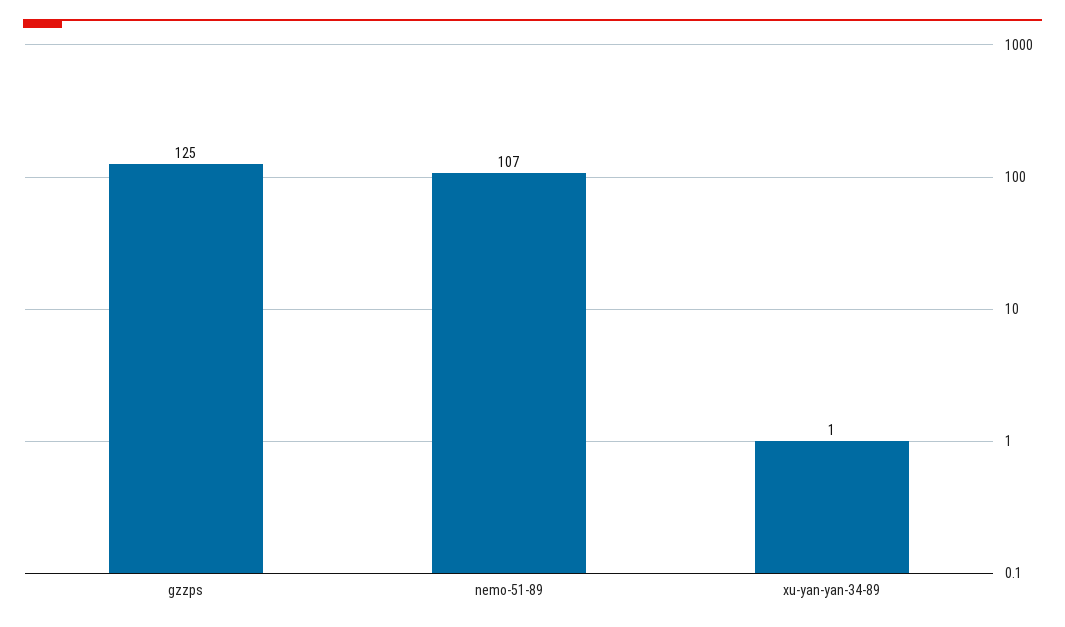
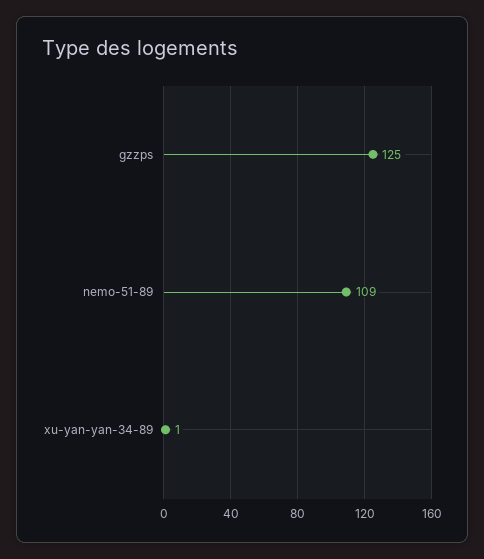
nemo-51-89: 107 -> 109

